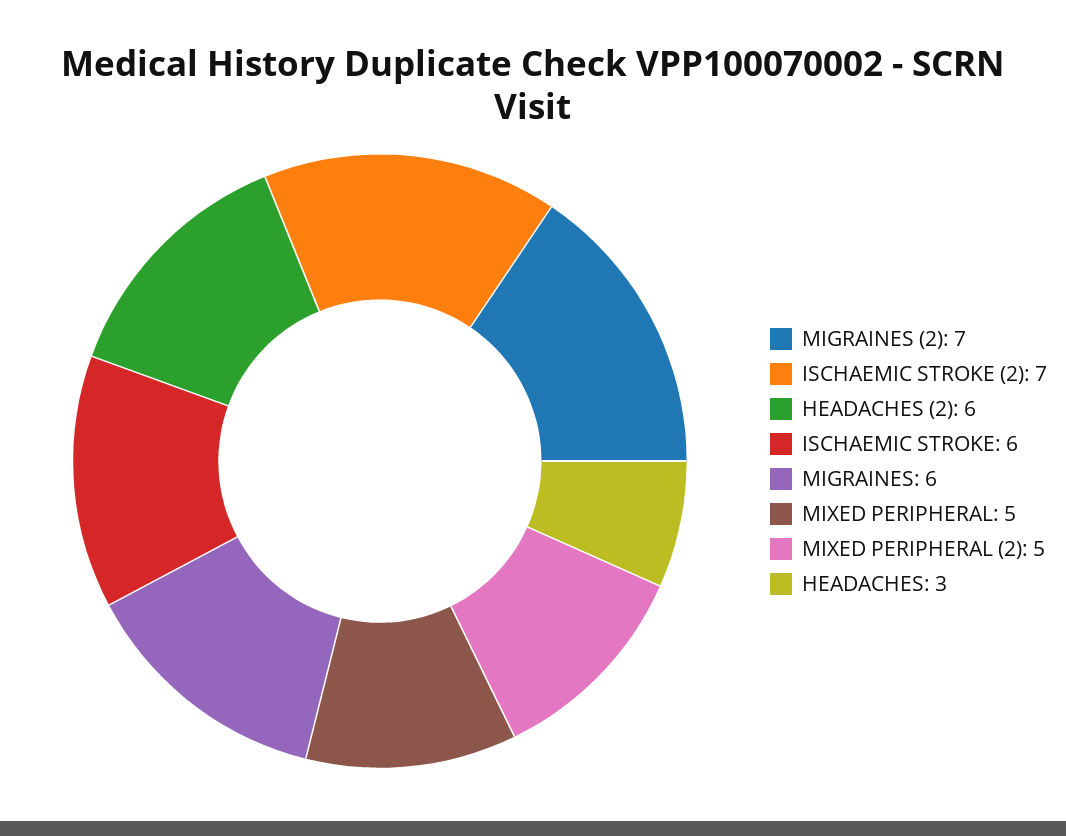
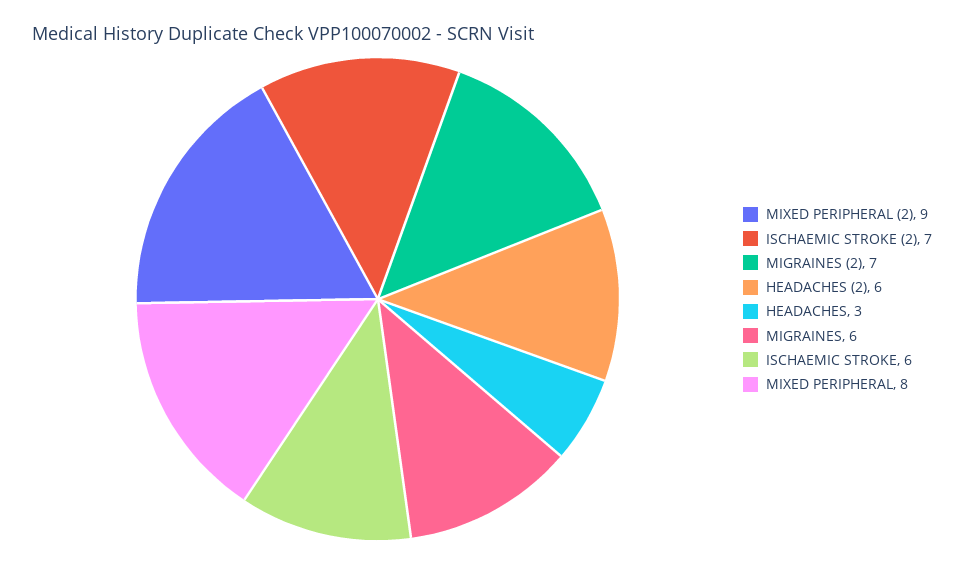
MIXED PERIPHERAL: 5 -> 8
MIXED PERIPHERAL (2): 5 -> 9

